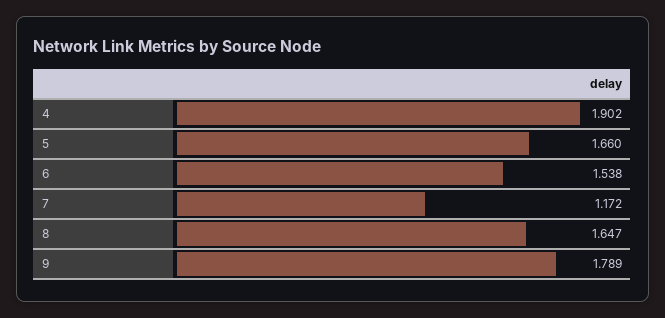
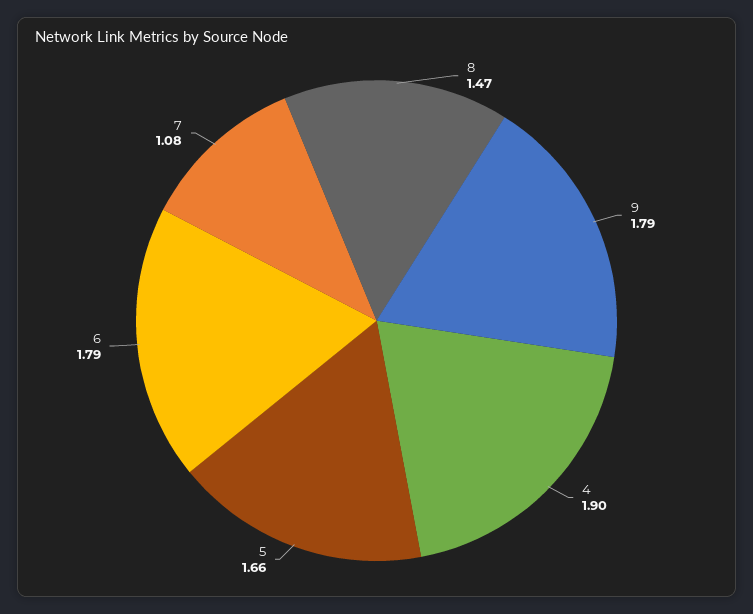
6: 1.538 -> 1.79
7: 1.172 -> 1.08
8: 1.647 -> 1.47

